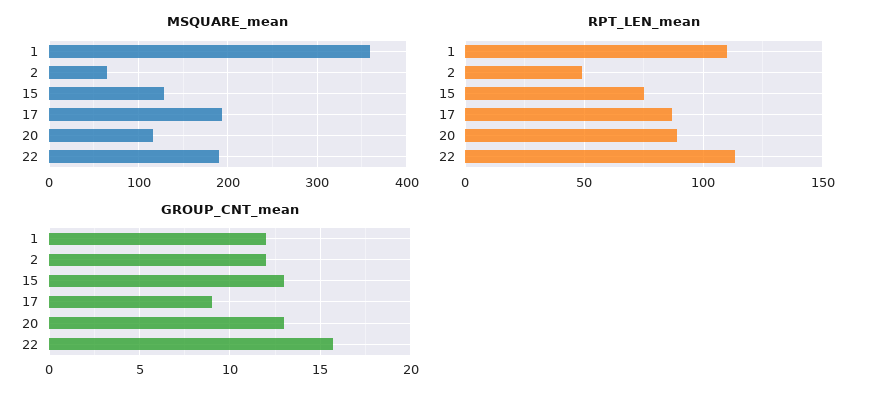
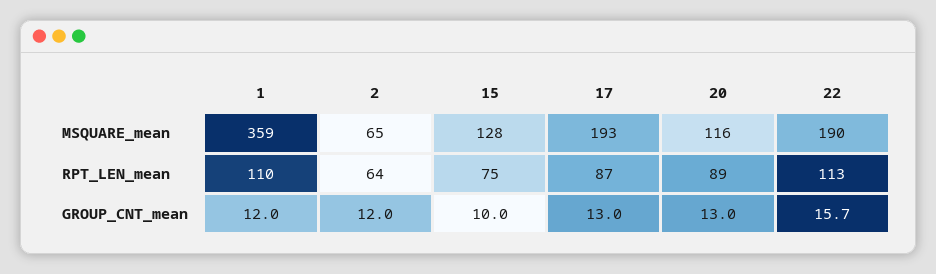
RPT_LEN_mean, 2: 50 -> 64
GROUP_CNT_mean, 15: 13 -> 10
GROUP_CNT_mean, 17: 9 -> 13

